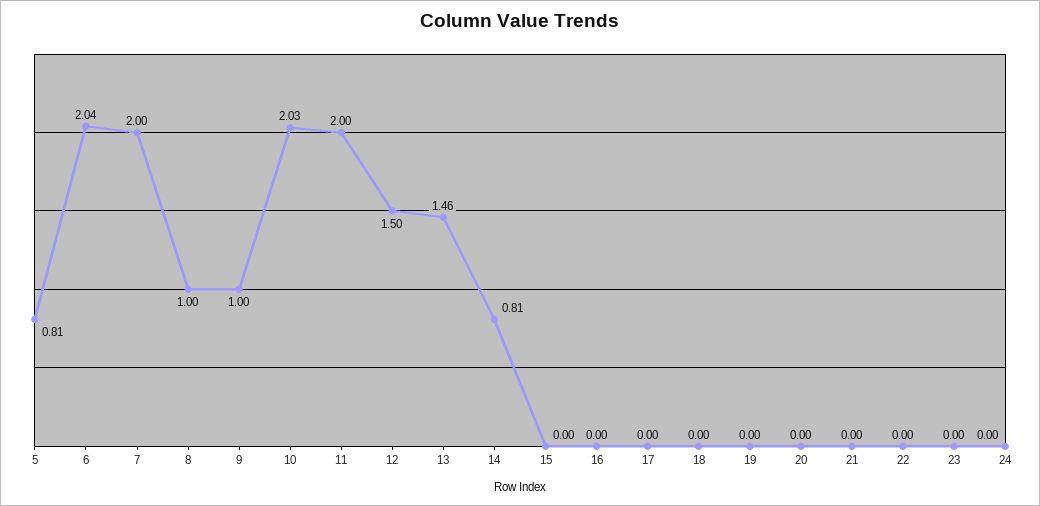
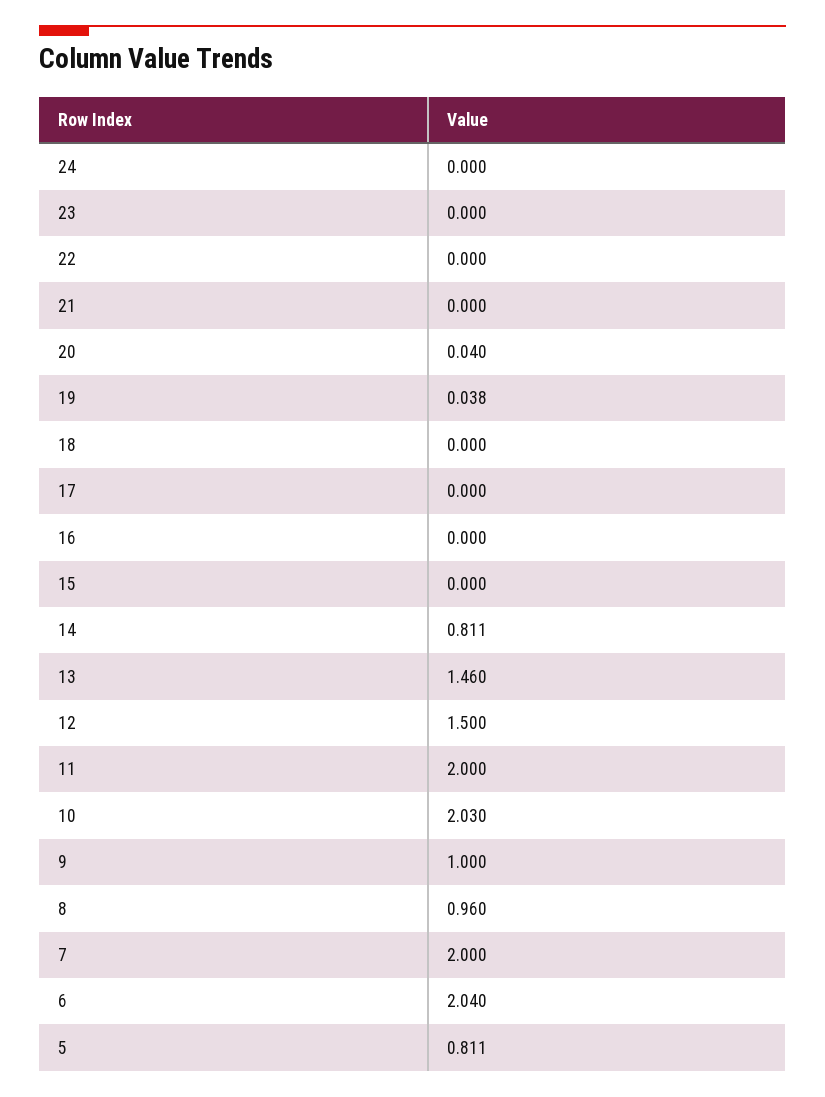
8: 1 -> 0.96
19: 0 -> 0.038
20: 0 -> 0.04

